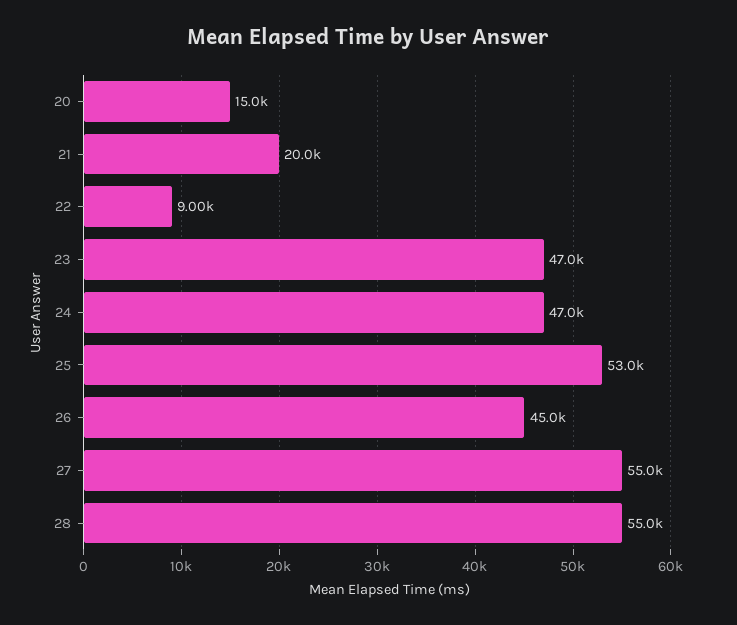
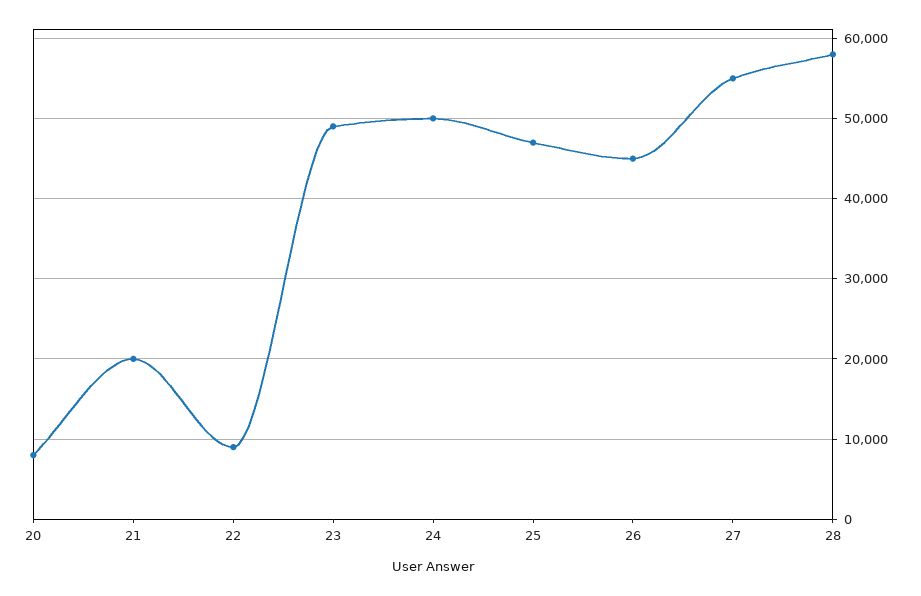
20: 15000 -> 8000
23: 47000 -> 49000
24: 47000 -> 50000
25: 53000 -> 47000
28: 55000 -> 58000

